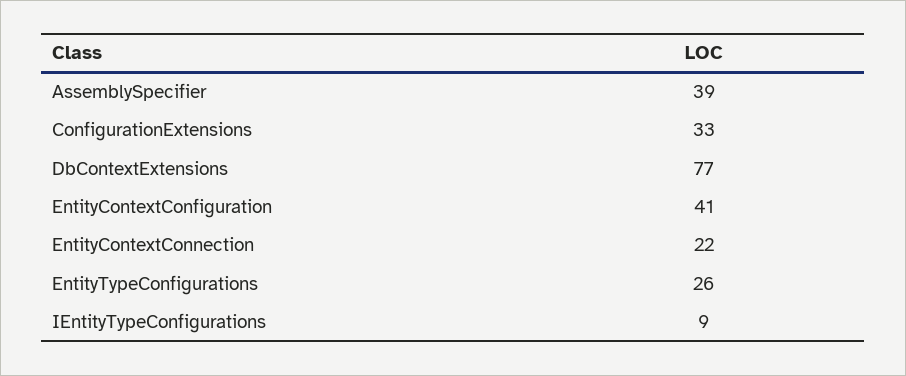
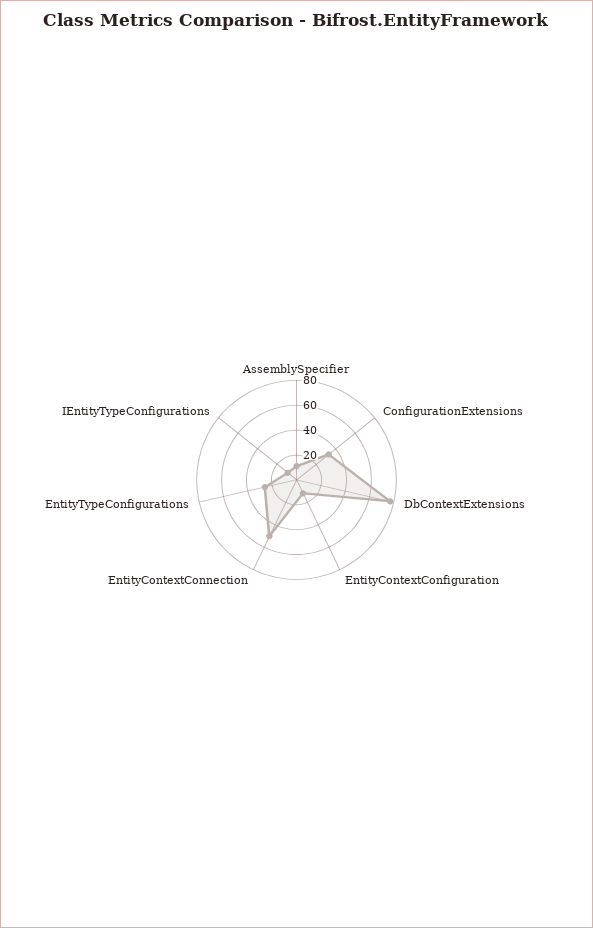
AssemblySpecifier: 39 -> 10
EntityContextConfiguration: 41 -> 10
EntityContextConnection: 22 -> 50

